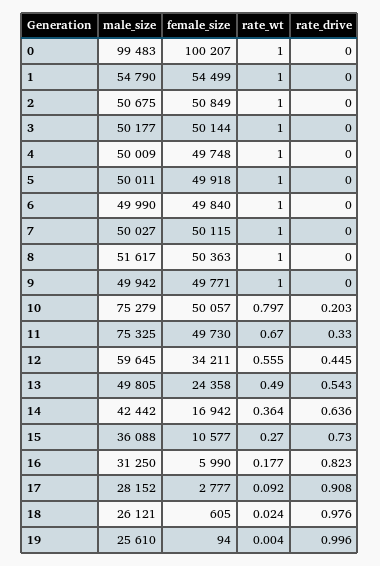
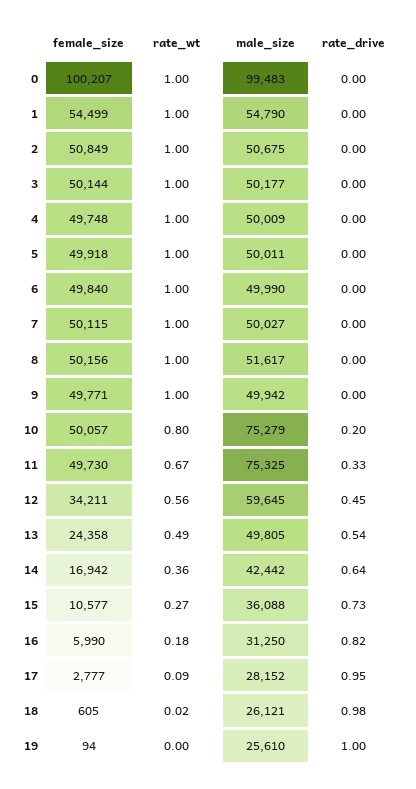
female_size, 8: 50363 -> 50156
rate_drive, 17: 0.908 -> 0.95

